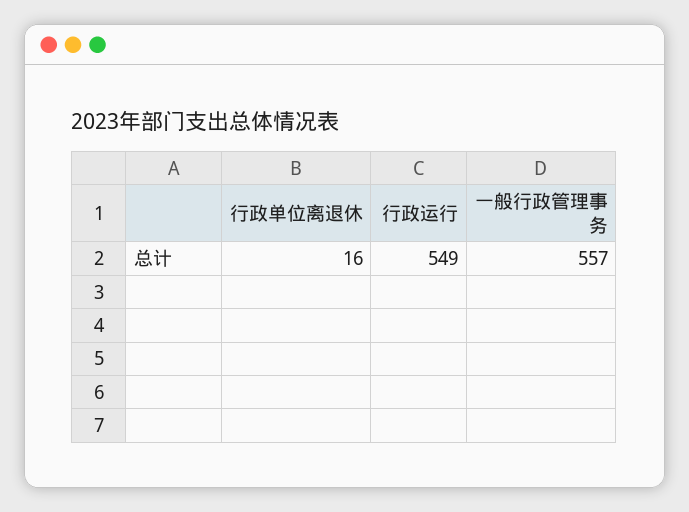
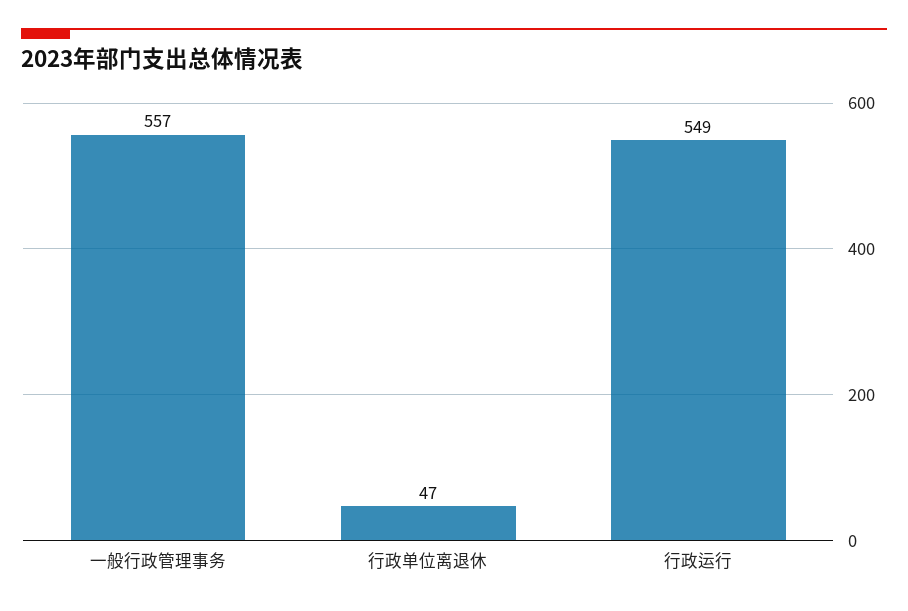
行政单位离退休: 16 -> 47

